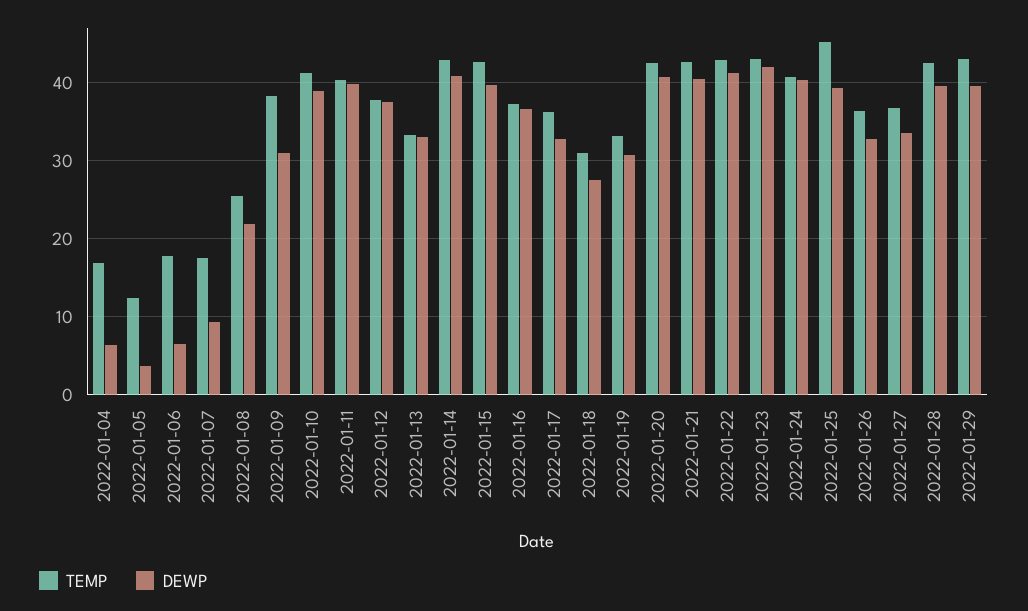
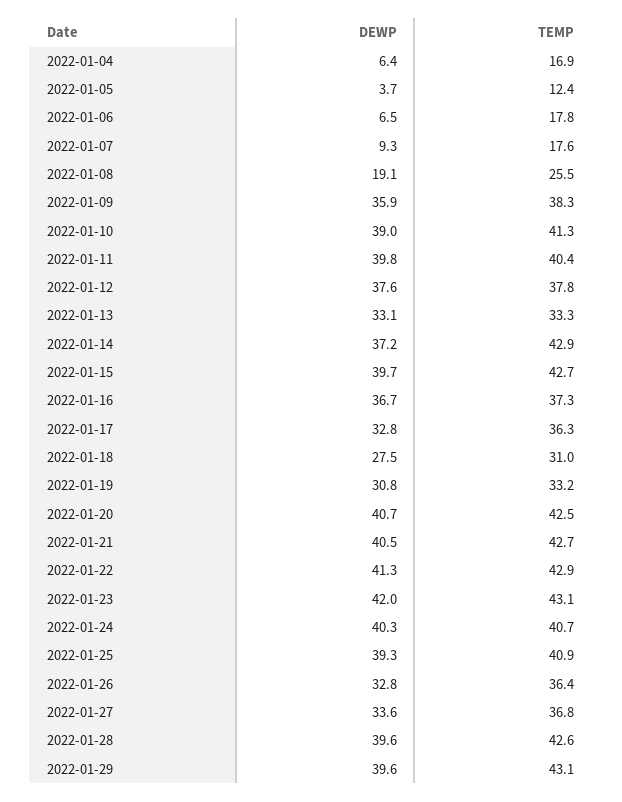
DEWP, 2022-01-08: 22 -> 19.1
DEWP, 2022-01-09: 31 -> 35.9
DEWP, 2022-01-14: 41 -> 37.2
TEMP, 2022-01-25: 45 -> 40.9

